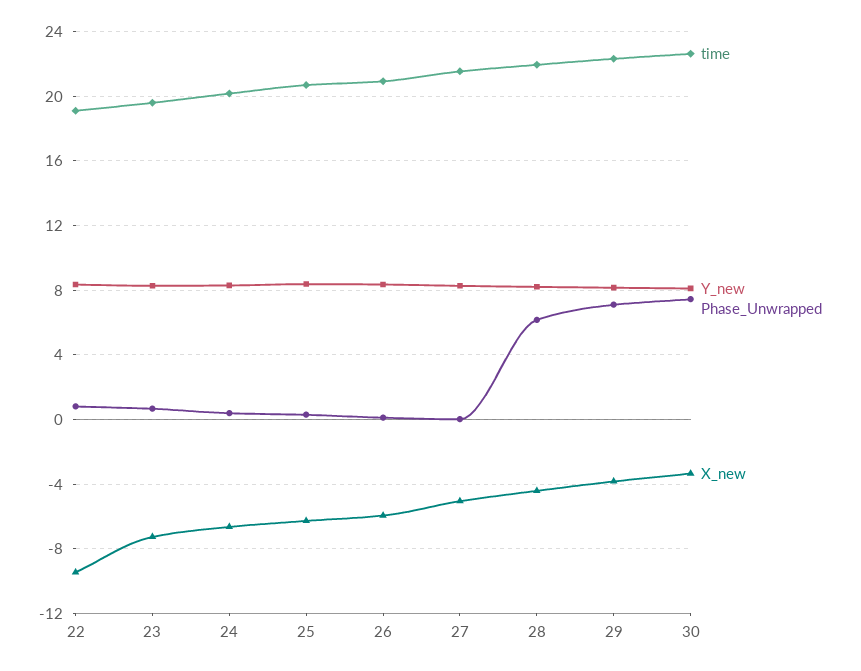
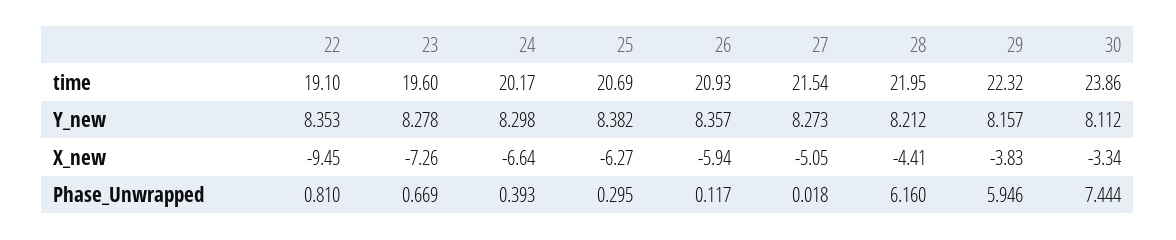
Phase_Unwrapped, 29: 7 -> 5.946
time, 30: 22.5 -> 23.86

